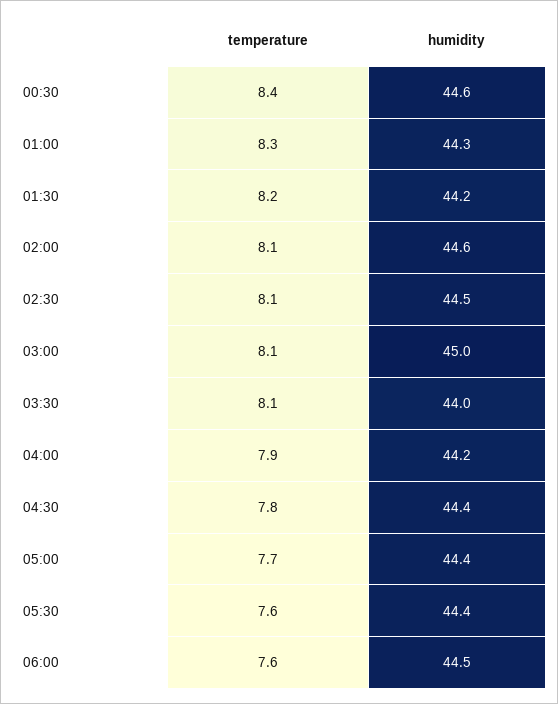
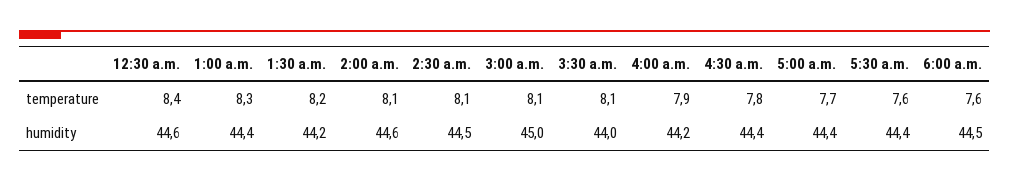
humidity, 01:00: 44.3 -> 44.4

